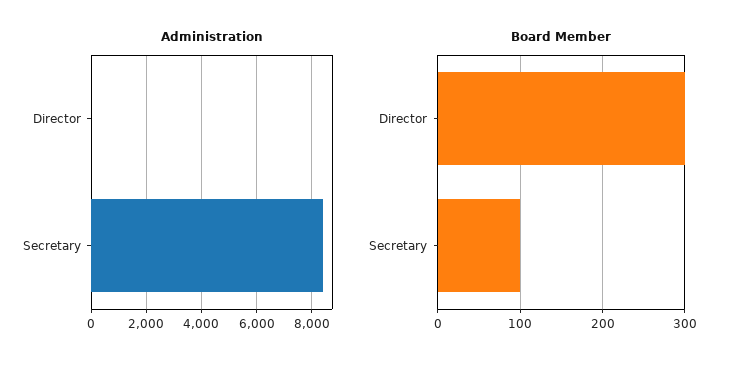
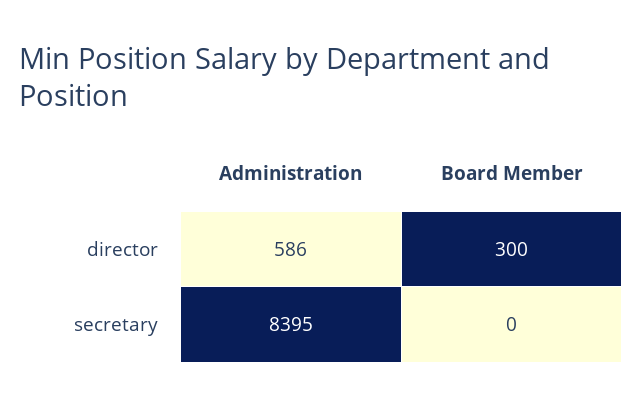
Administration, Director: 0 -> 586
Board Member, Secretary: 100 -> 0

